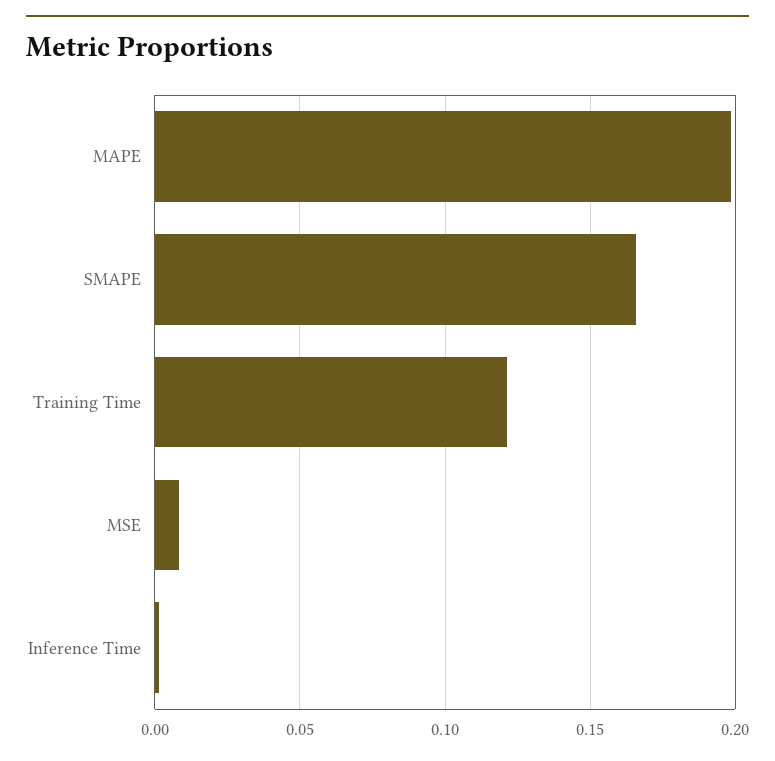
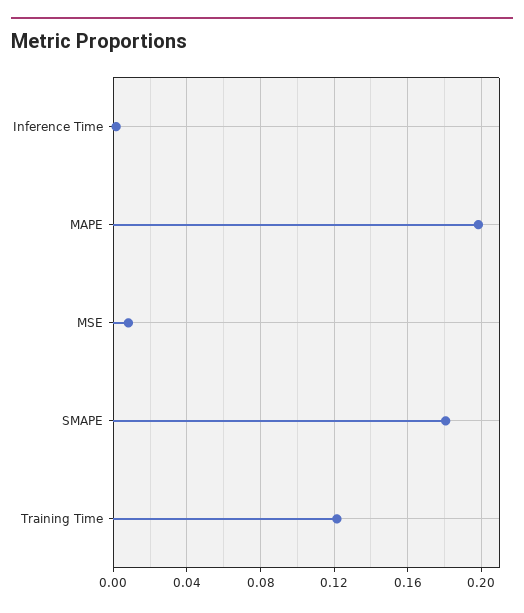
SMAPE: 0.165 -> 0.18

